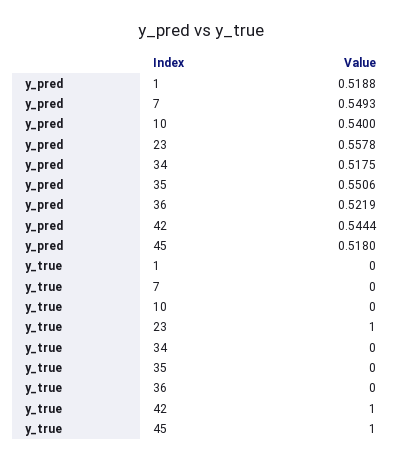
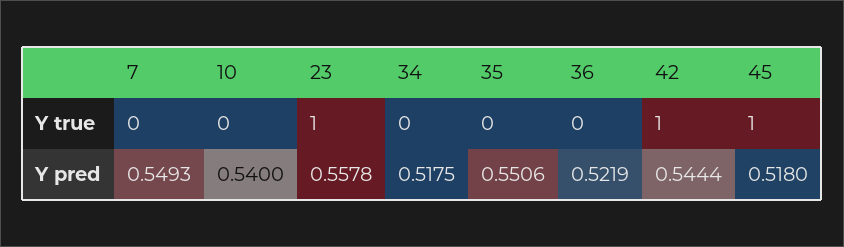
y_pred, 1: 0.5188 -> none
y_true, 1: 0 -> none

